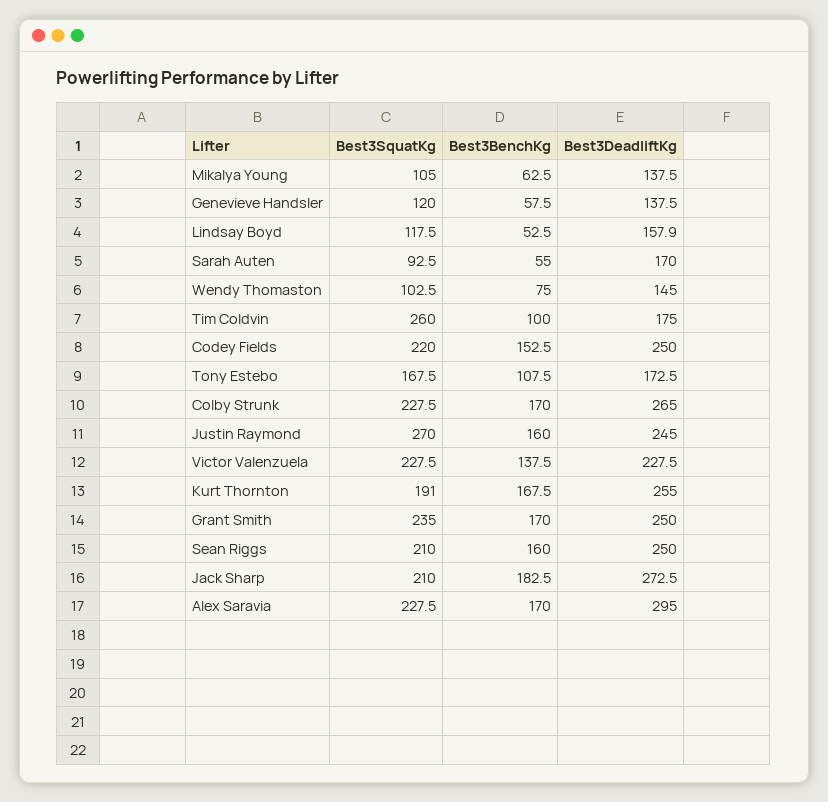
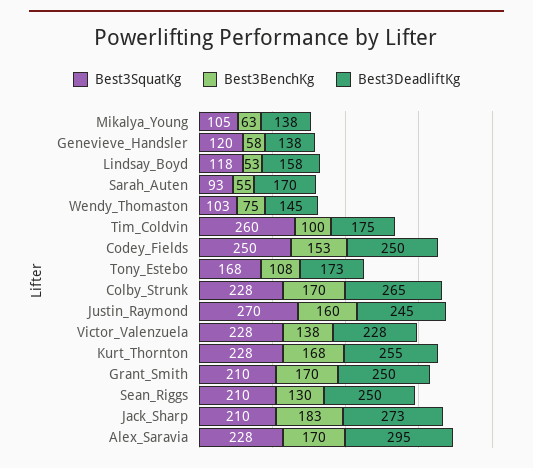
Best3SquatKg, Codey Fields: 220 -> 250
Best3SquatKg, Kurt Thornton: 191 -> 228
Best3SquatKg, Grant Smith: 235 -> 210
Best3BenchKg, Sean Riggs: 160 -> 130

